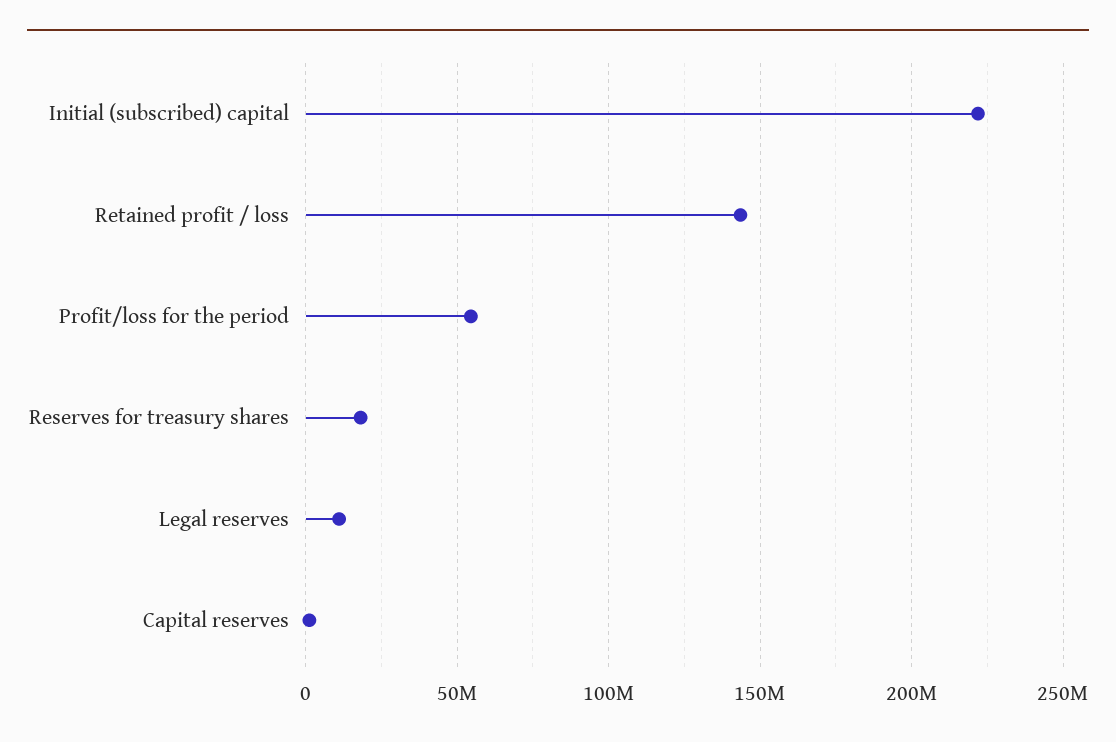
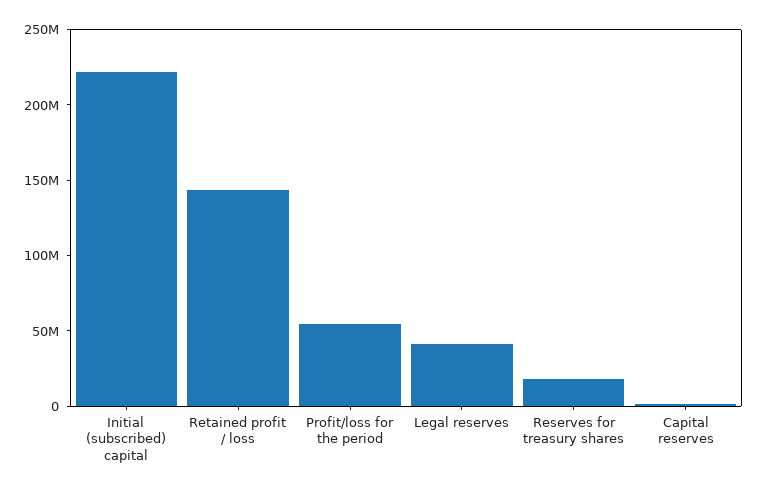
Legal reserves: 10000000 -> 40000000

